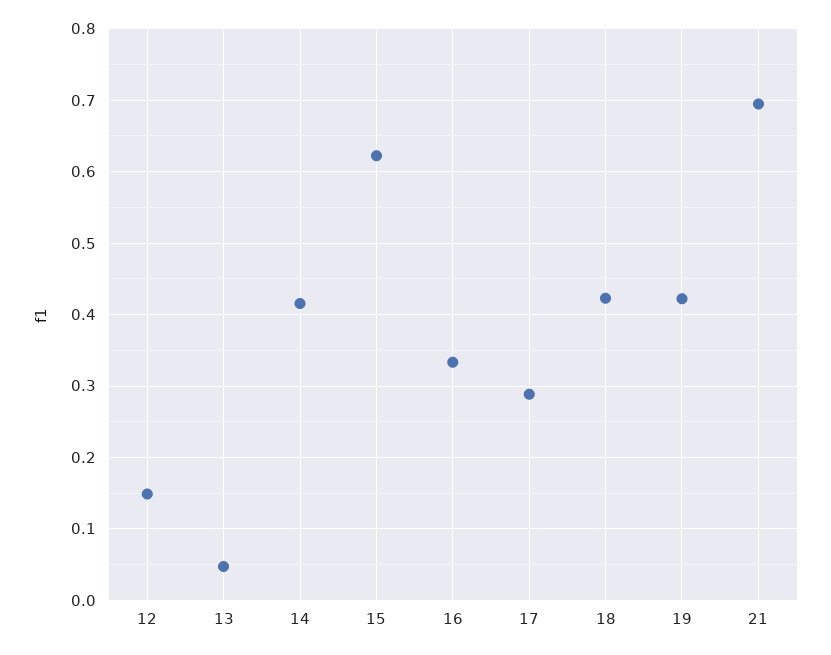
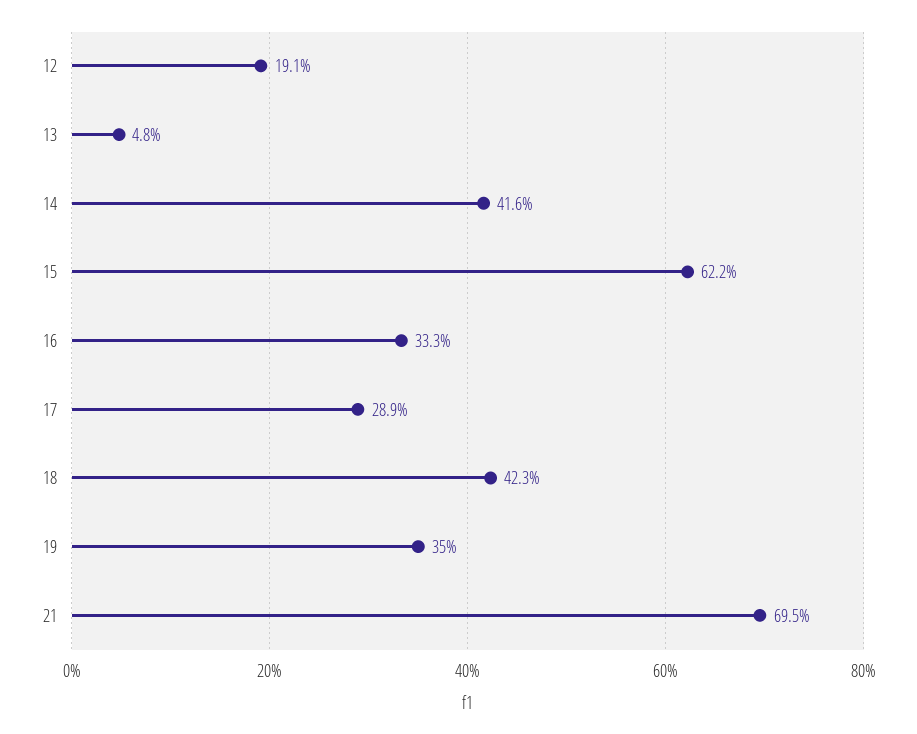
12: 0.15 -> 0.191
19: 0.42 -> 0.35

